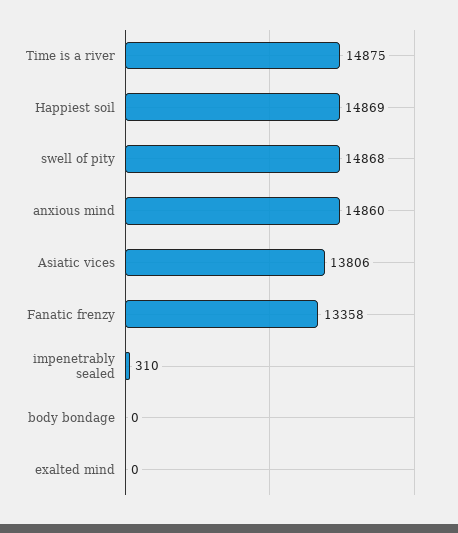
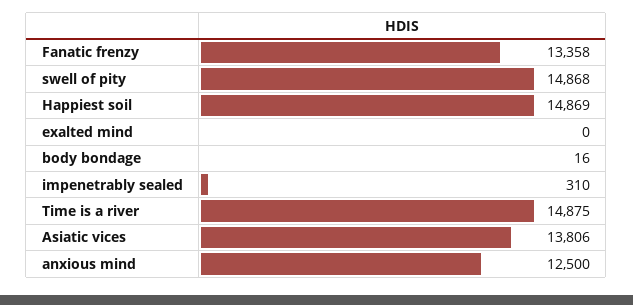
anxious mind: 14860 -> 12500
body bondage: 0 -> 16

